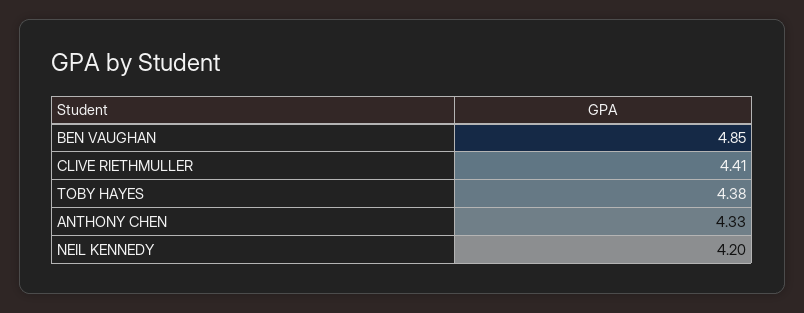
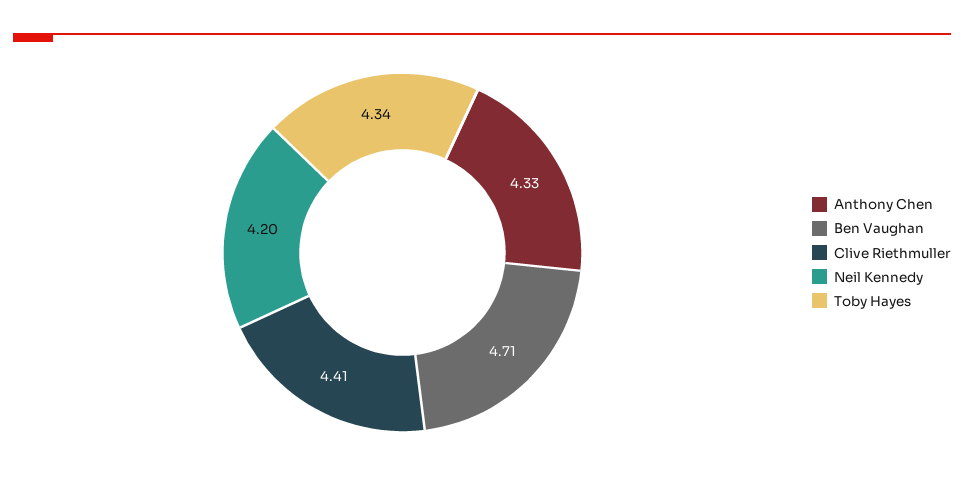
BEN VAUGHAN: 4.85 -> 4.71
TOBY HAYES: 4.38 -> 4.34

